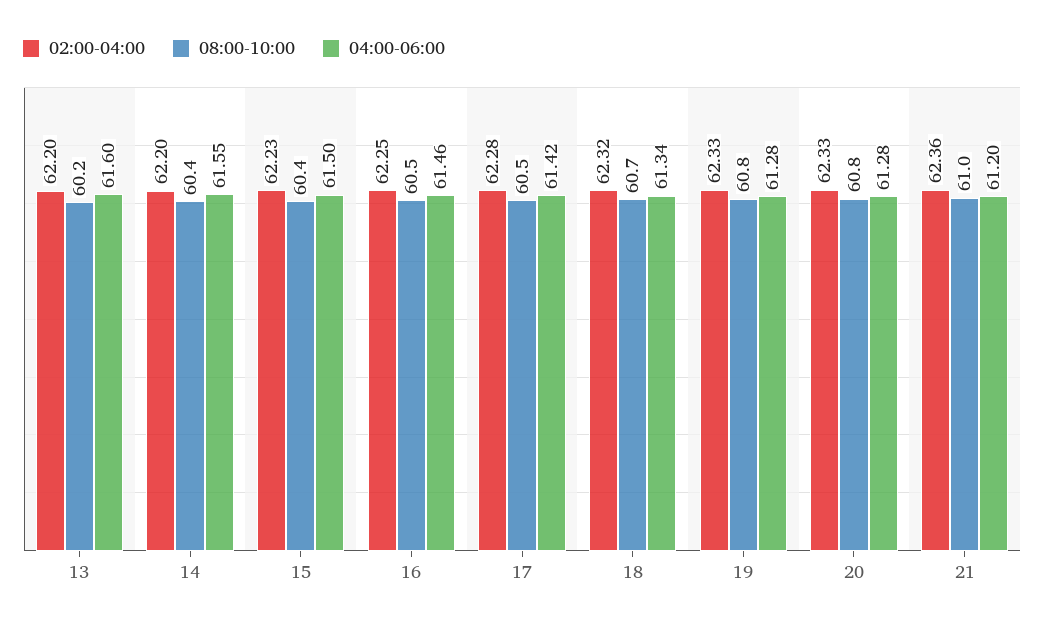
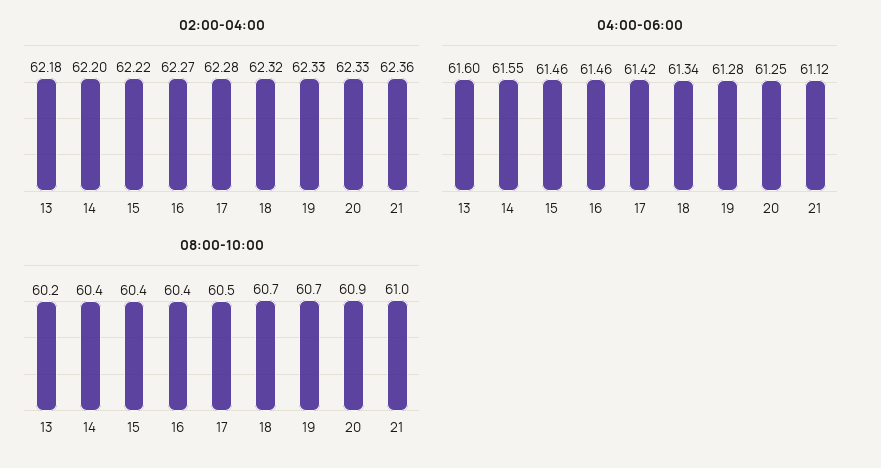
02:00-04:00, 13: 62.2 -> 62.18
02:00-04:00, 15: 62.23 -> 62.22
04:00-06:00, 15: 61.5 -> 61.46
02:00-04:00, 16: 62.25 -> 62.27
08:00-10:00, 16: 60.5 -> 60.4
08:00-10:00, 19: 60.8 -> 60.7
08:00-10:00, 20: 60.8 -> 60.9
04:00-06:00, 20: 61.28 -> 61.25
04:00-06:00, 21: 61.2 -> 61.12

